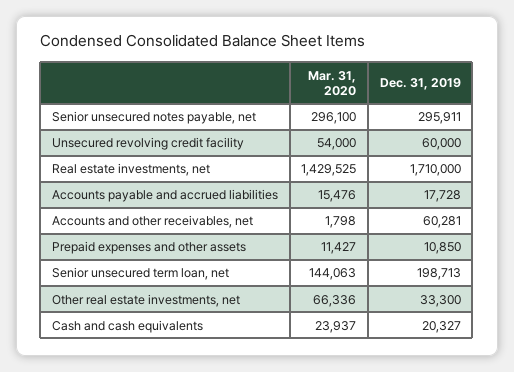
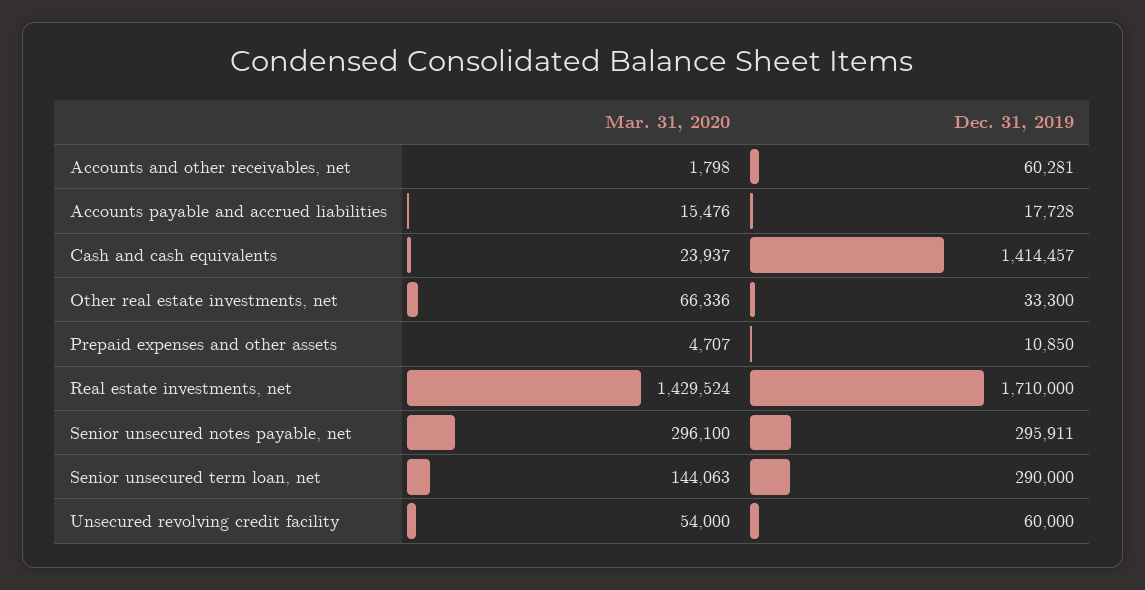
Mar. 31, 2020, Real estate investments, net: 1429525 -> 1429524
Mar. 31, 2020, Prepaid expenses and other assets: 11427 -> 4707
Dec. 31, 2019, Senior unsecured term loan, net: 198713 -> 290000
Dec. 31, 2019, Cash and cash equivalents: 20327 -> 1414457

